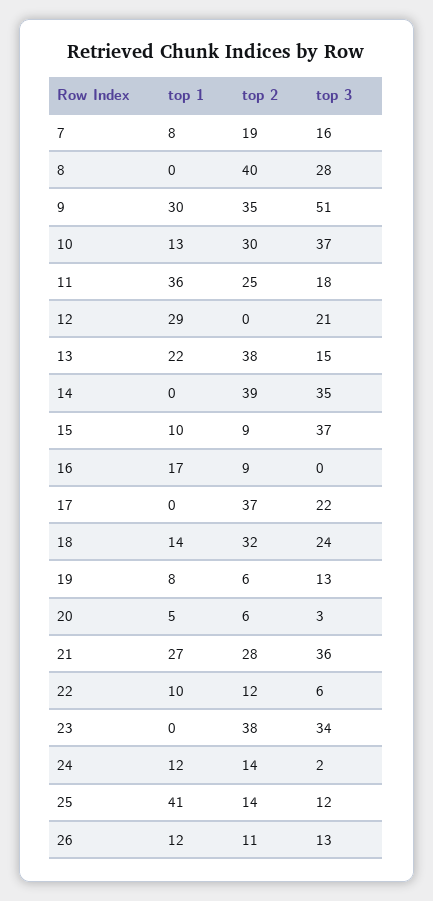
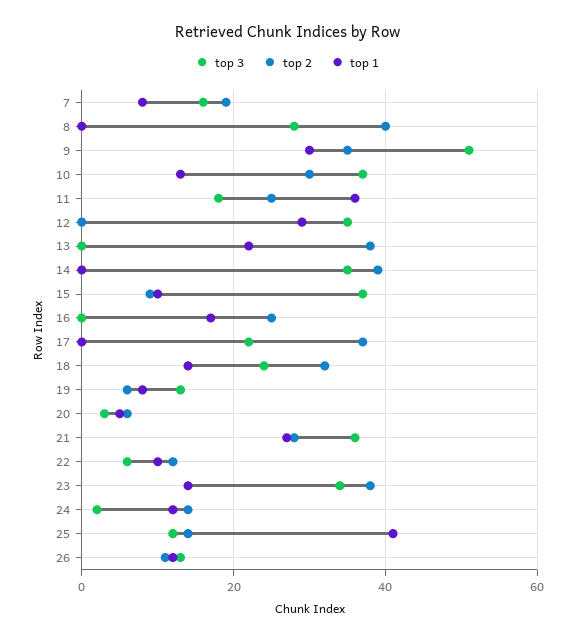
top 3, 12: 21 -> 35
top 3, 13: 15 -> 0
top 2, 16: 9 -> 25
top 1, 23: 0 -> 15

